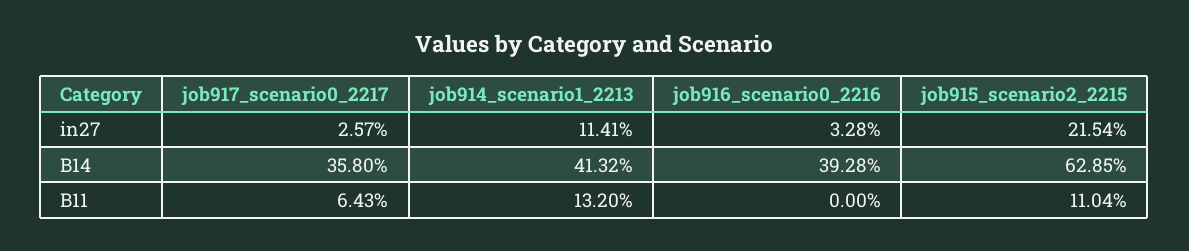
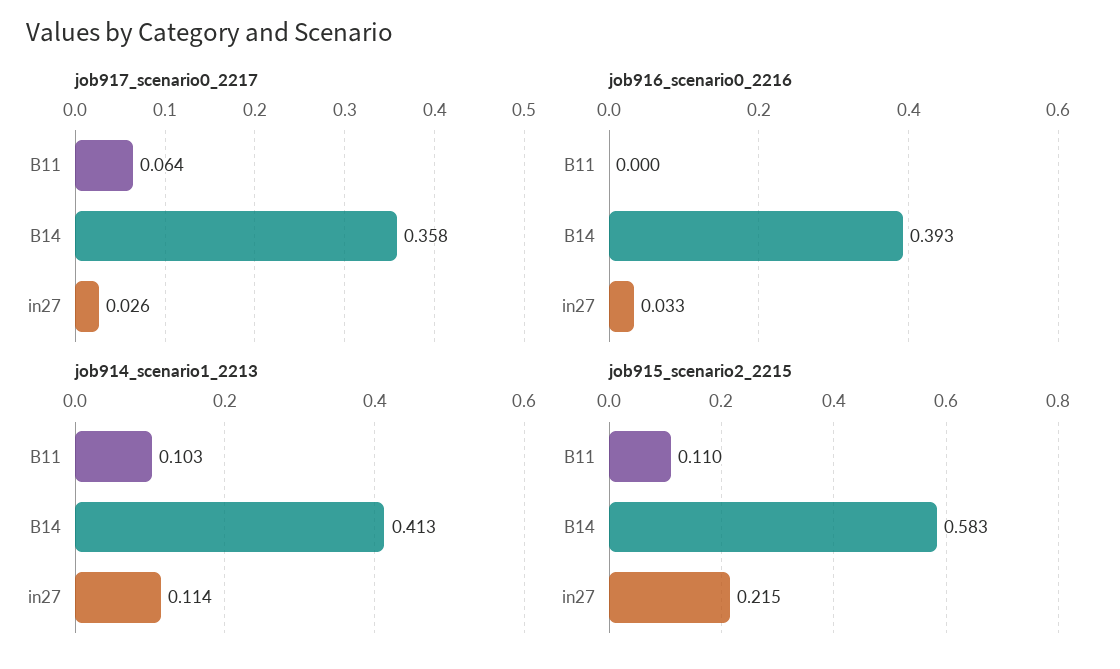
job915_scenario2_2215, B14: 0.6285 -> 0.583
job914_scenario1_2213, B11: 0.132 -> 0.103

